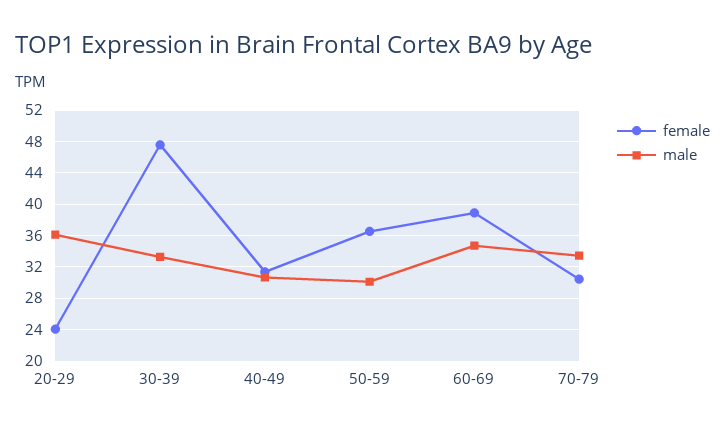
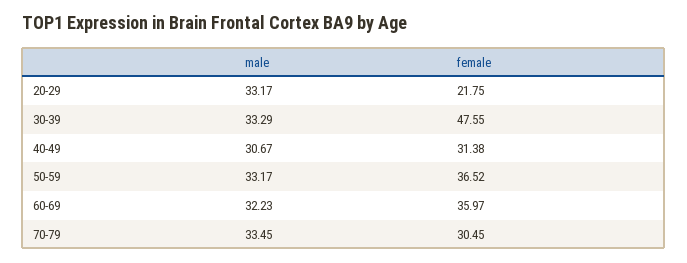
female, 20-29: 24 -> 21.75
male, 20-29: 36 -> 33.17
male, 50-59: 30 -> 33.17
female, 60-69: 39 -> 35.97
male, 60-69: 35 -> 32.23

